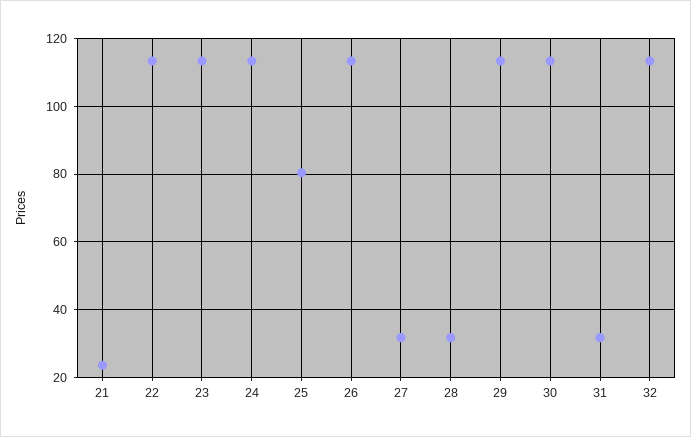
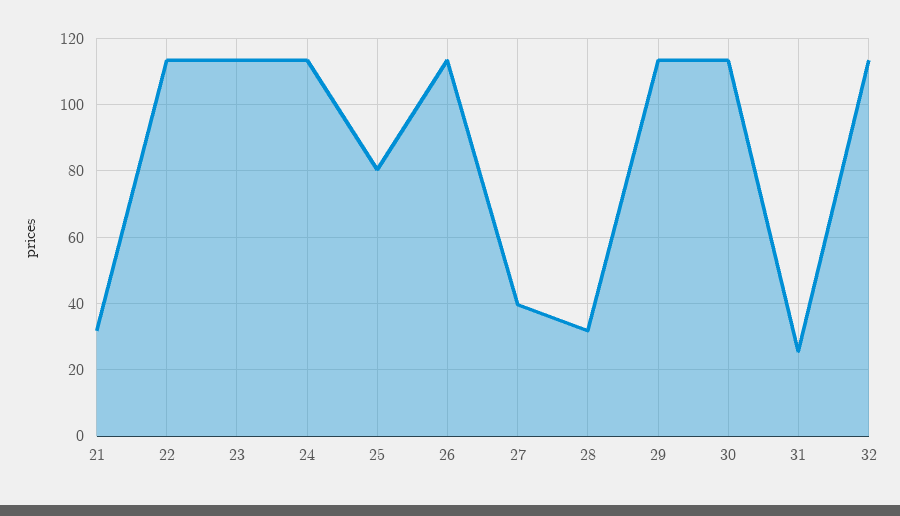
21: 24 -> 32
27: 32 -> 40
31: 32 -> 26

